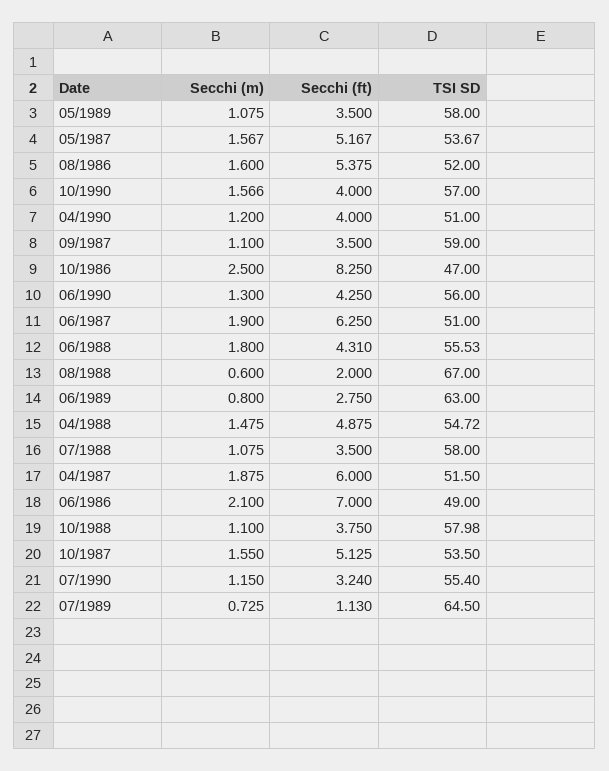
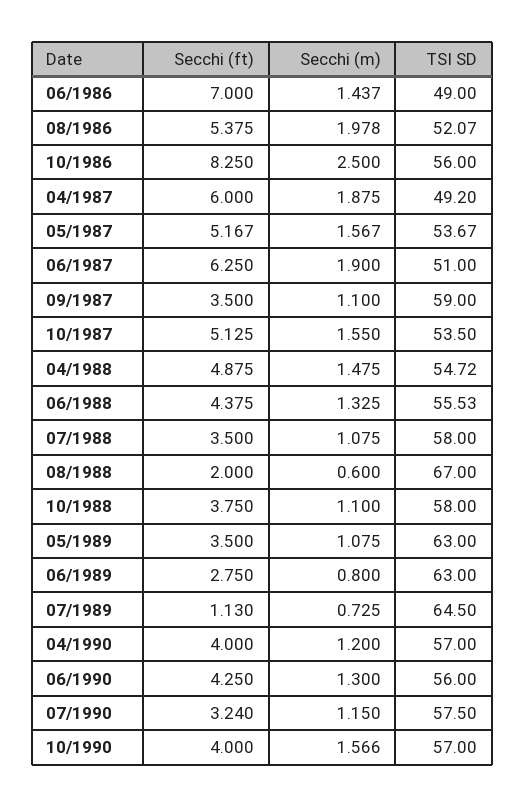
TSI SD, 05/1989: 58 -> 63
Secchi (m), 08/1986: 1.6 -> 1.978
TSI SD, 08/1986: 52 -> 52.07
TSI SD, 04/1990: 51 -> 57
TSI SD, 10/1986: 47 -> 56
Secchi (m), 06/1988: 1.8 -> 1.325
Secchi (ft), 06/1988: 4.31 -> 4.375
TSI SD, 04/1987: 51.5 -> 49.2
Secchi (m), 06/1986: 2.1 -> 1.437
TSI SD, 10/1988: 57.98 -> 58
TSI SD, 07/1990: 55.4 -> 57.5

